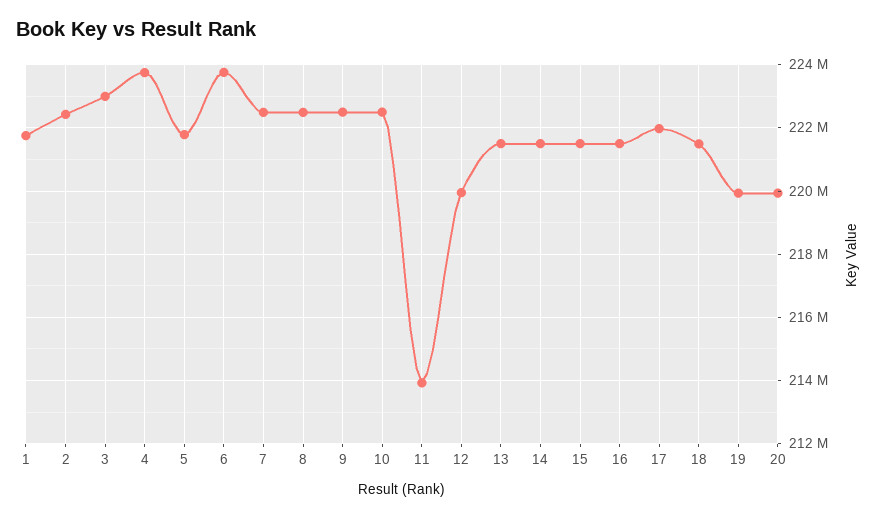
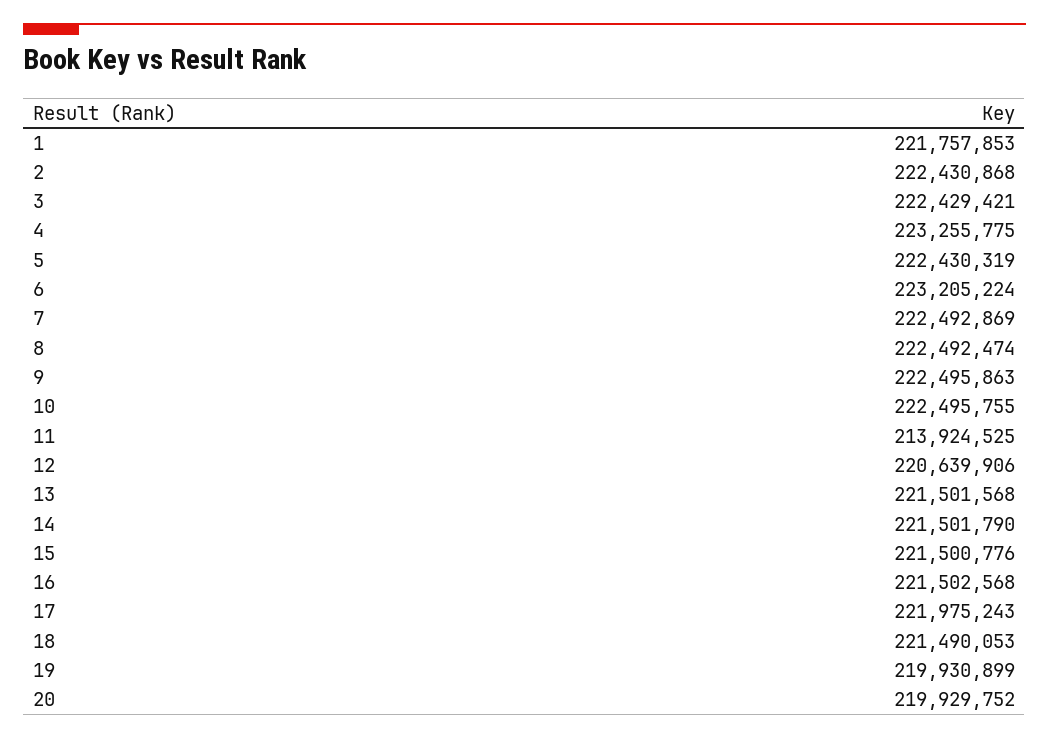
3: 223000000 -> 222429421
4: 223800000 -> 223255775
5: 221800000 -> 222430319
6: 223800000 -> 223205224
12: 220000000 -> 220639906

